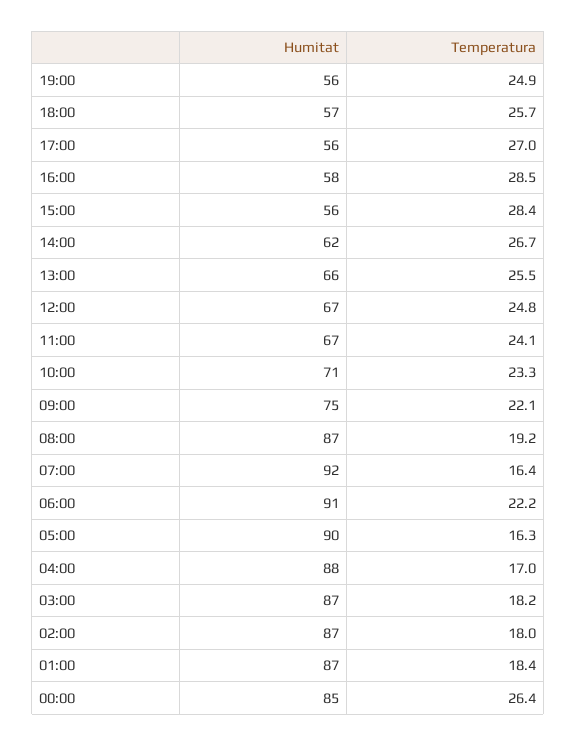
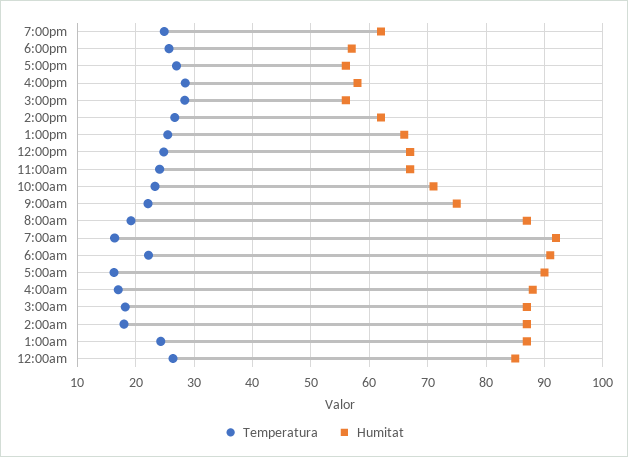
Humitat, 19:00: 56 -> 62
Temperatura, 01:00: 18.4 -> 24

